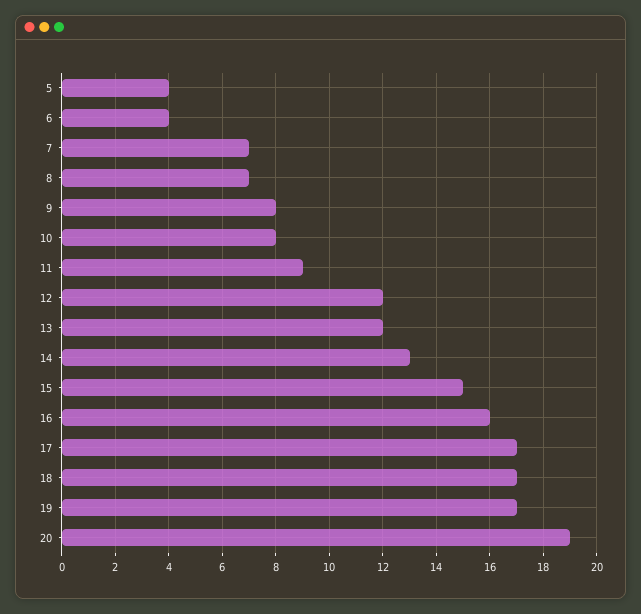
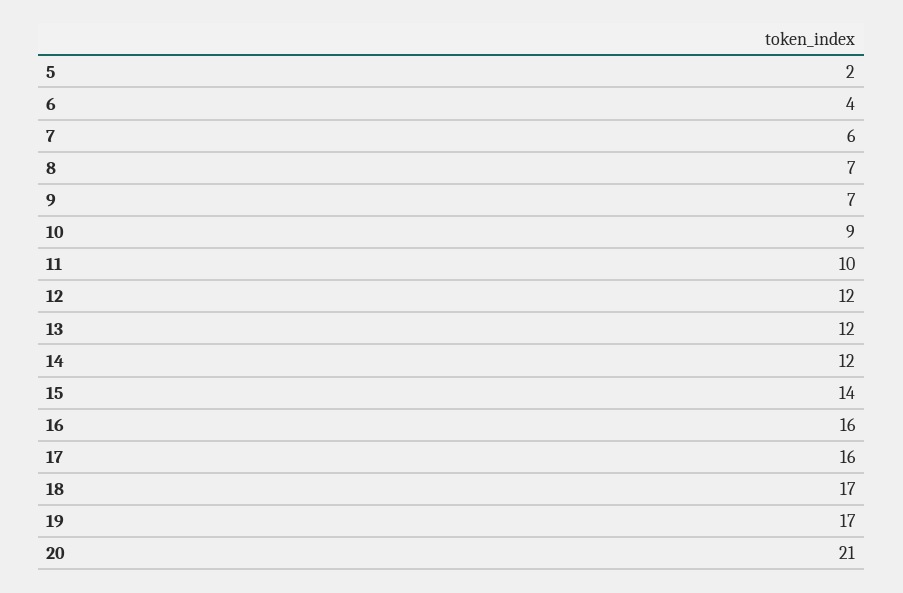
5: 4 -> 2
7: 7 -> 6
9: 8 -> 7
10: 8 -> 9
11: 9 -> 10
14: 13 -> 12
15: 15 -> 14
17: 17 -> 16
20: 19 -> 21

